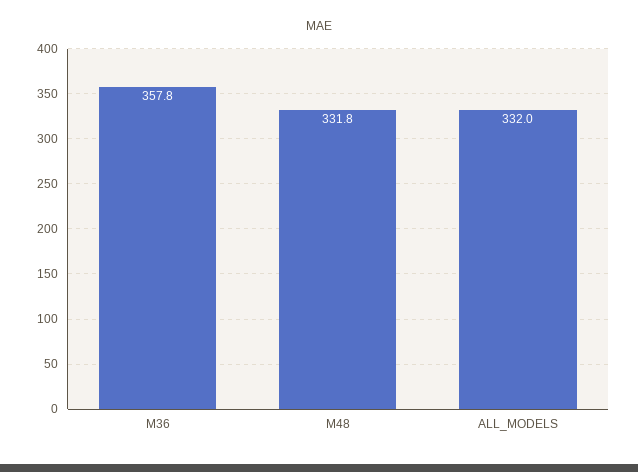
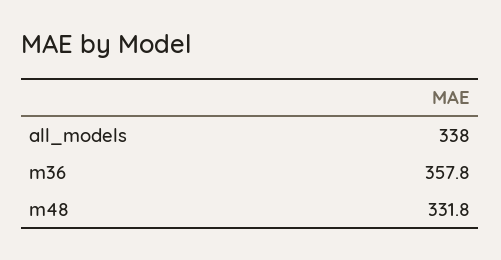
ALL_MODELS: 332 -> 338

